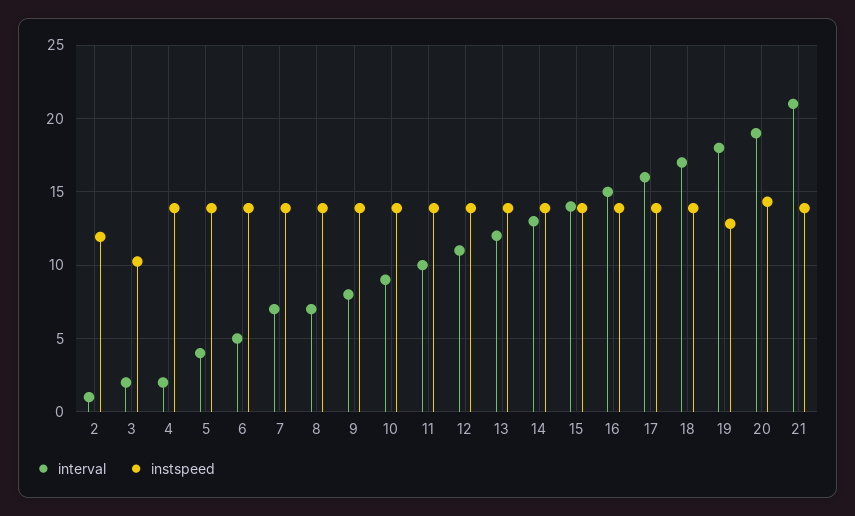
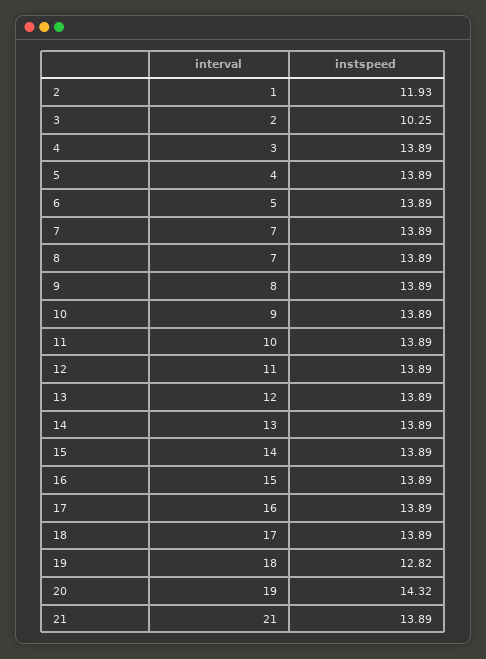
interval, 4: 2 -> 3

